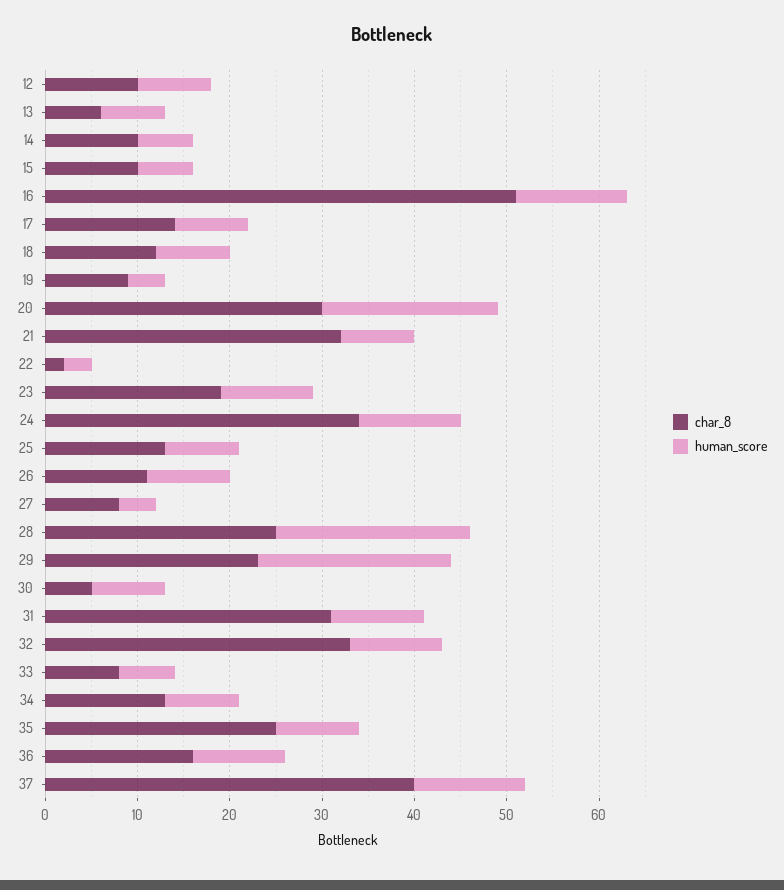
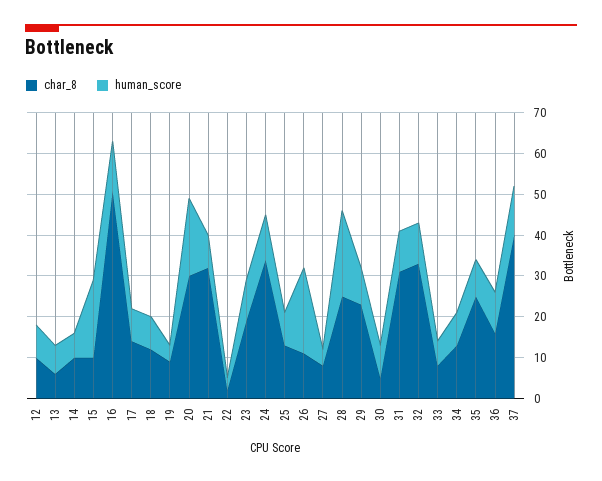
human_score, 15: 6 -> 20
human_score, 26: 9 -> 20
human_score, 29: 21 -> 10

